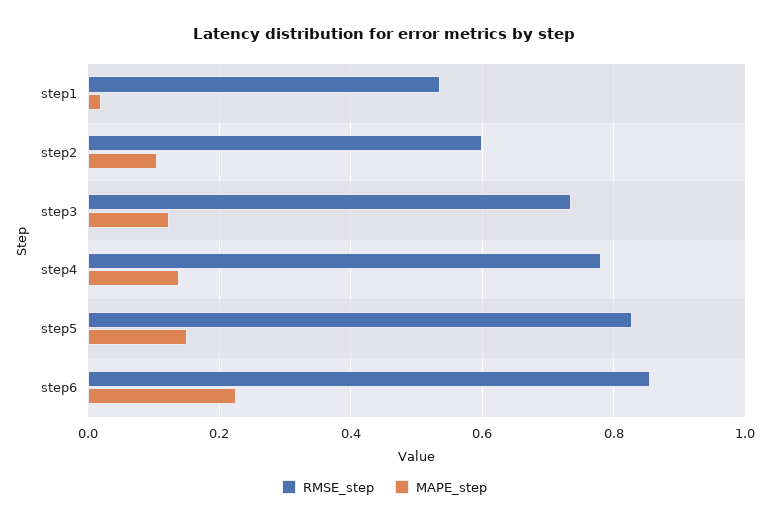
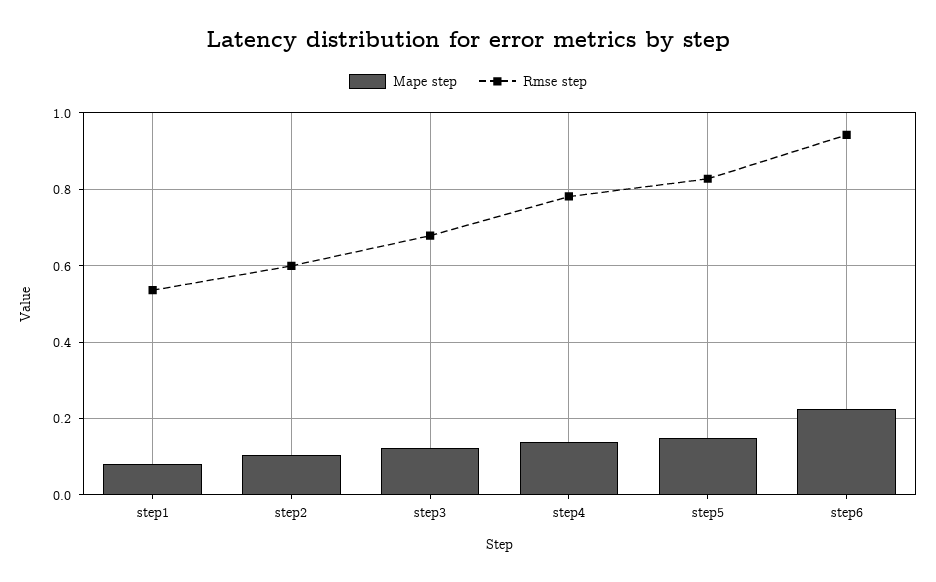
MAPE_step, step1: 0.02 -> 0.08
RMSE_step, step3: 0.74 -> 0.68
RMSE_step, step6: 0.86 -> 0.94

